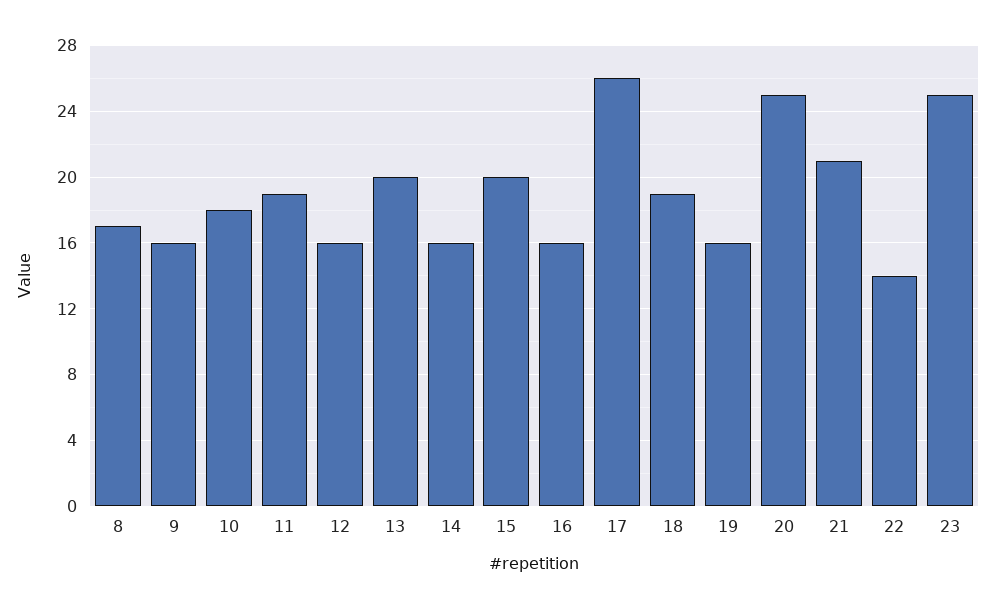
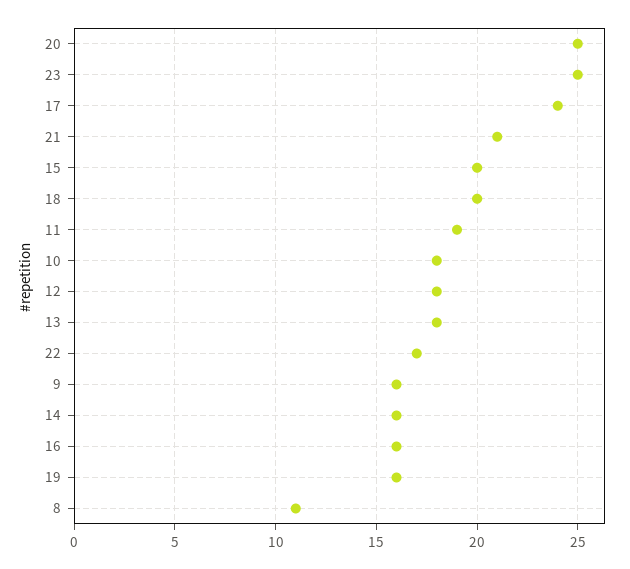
8: 17 -> 11
12: 16 -> 18
13: 20 -> 18
17: 26 -> 24
18: 19 -> 20
22: 14 -> 17

